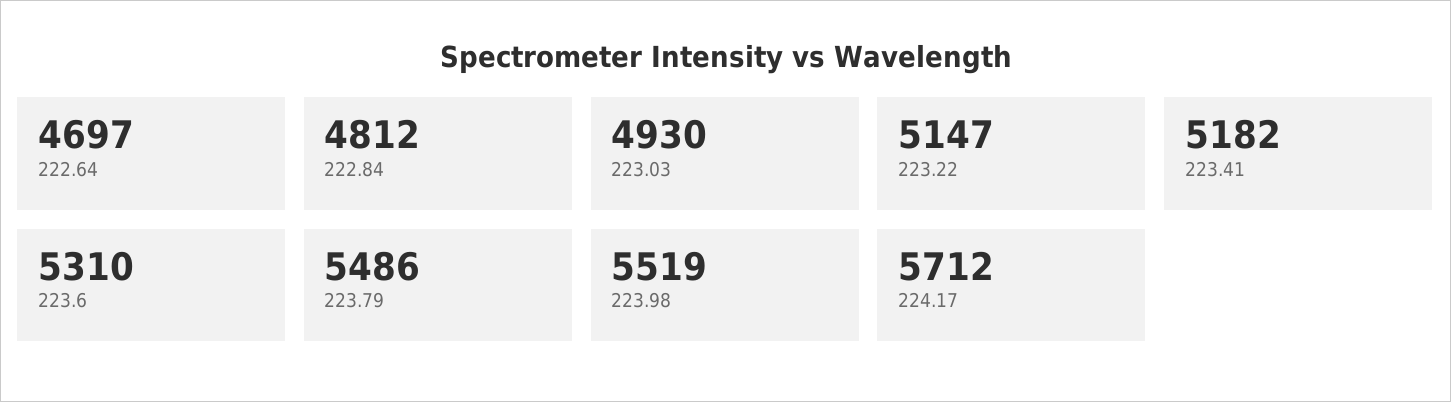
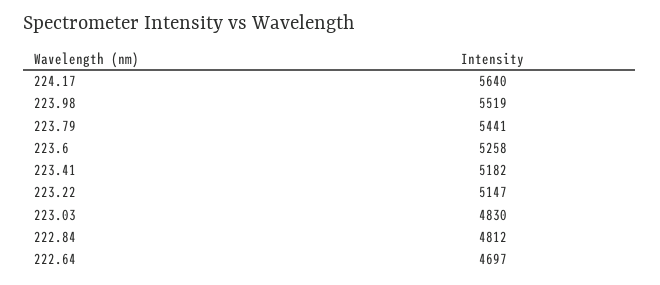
223.03: 4930 -> 4830
223.6: 5310 -> 5258
223.79: 5486 -> 5441
224.17: 5712 -> 5640

